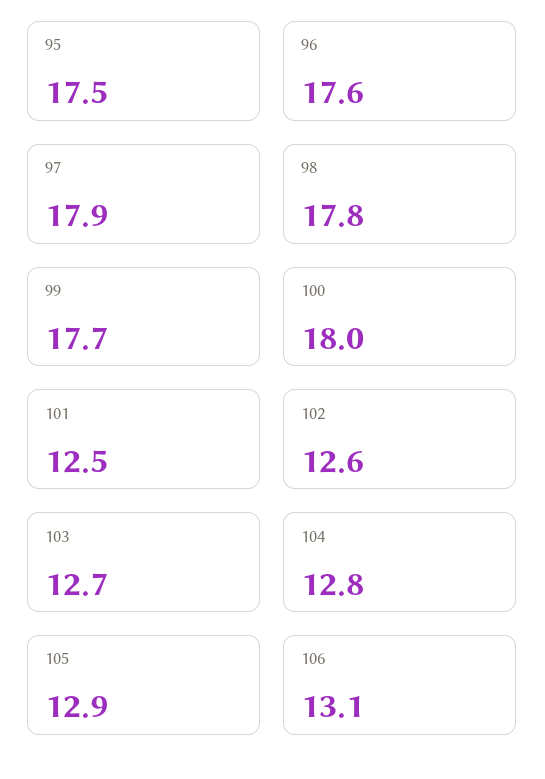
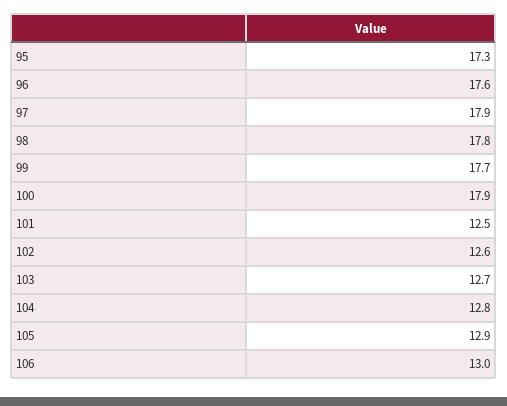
95: 17.5 -> 17.3
100: 18 -> 17.9
106: 13.1 -> 13

